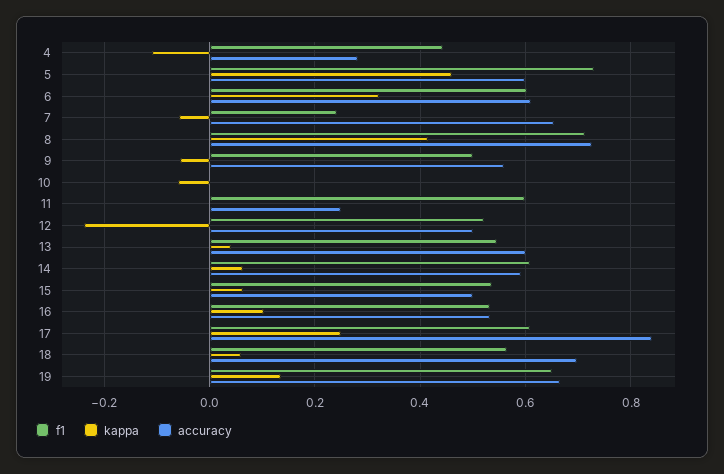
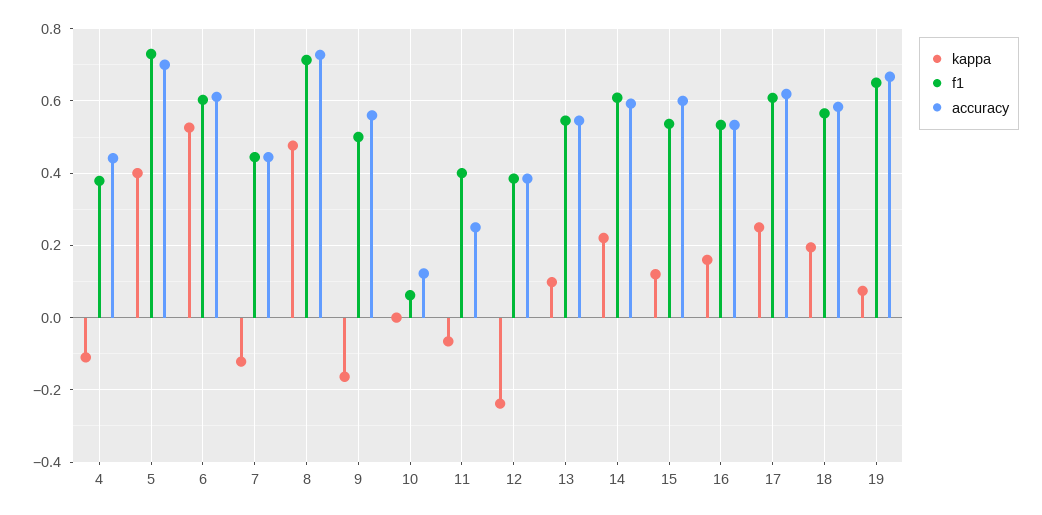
f1, 4: 0.44 -> 0.38
accuracy, 4: 0.28 -> 0.44
kappa, 5: 0.46 -> 0.4
accuracy, 5: 0.6 -> 0.7
kappa, 6: 0.32 -> 0.52
f1, 7: 0.24 -> 0.44
kappa, 7: -0.06 -> -0.12
accuracy, 7: 0.66 -> 0.44
kappa, 8: 0.42 -> 0.48
kappa, 9: -0.06 -> -0.16
f1, 10: 0 -> 0.06
kappa, 10: -0.06 -> 0
accuracy, 10: 0 -> 0.12
f1, 11: 0.6 -> 0.4
kappa, 11: 0 -> -0.06
f1, 12: 0.52 -> 0.38
accuracy, 12: 0.5 -> 0.38
kappa, 13: 0.04 -> 0.1
accuracy, 13: 0.6 -> 0.54
kappa, 14: 0.06 -> 0.22
kappa, 15: 0.06 -> 0.12
accuracy, 15: 0.5 -> 0.6
kappa, 16: 0.1 -> 0.16
accuracy, 17: 0.84 -> 0.62
kappa, 18: 0.06 -> 0.2
accuracy, 18: 0.7 -> 0.58
kappa, 19: 0.14 -> 0.08

